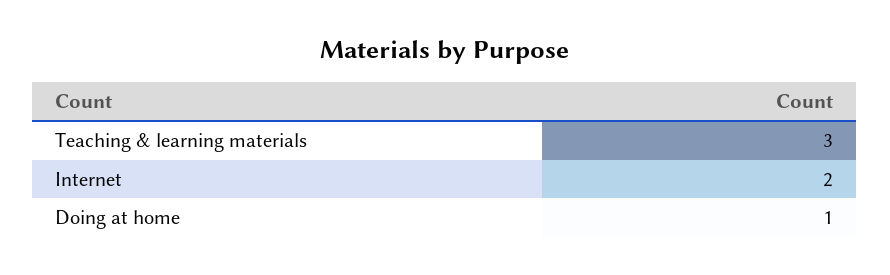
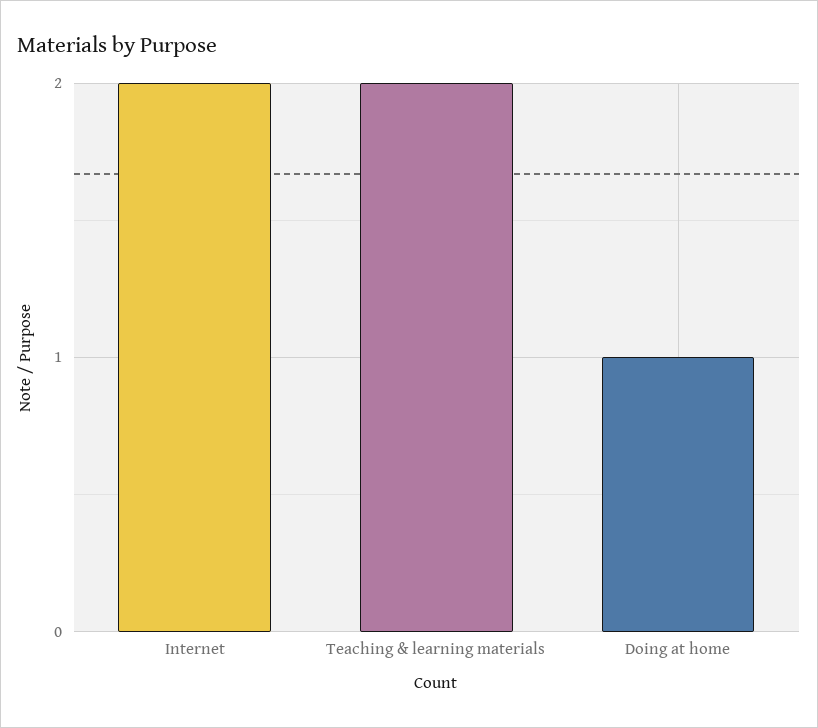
Teaching & learning materials: 3 -> 2

